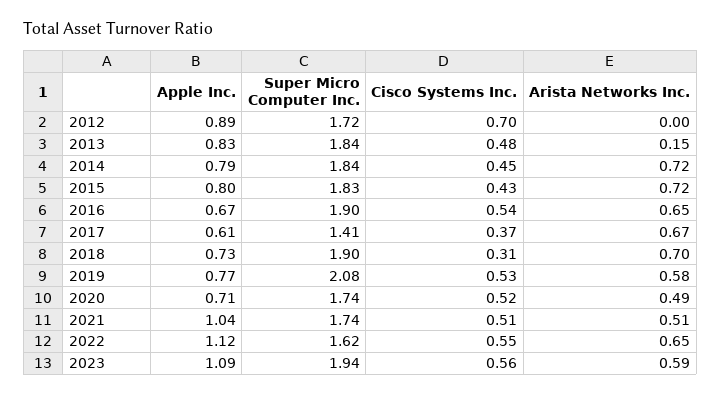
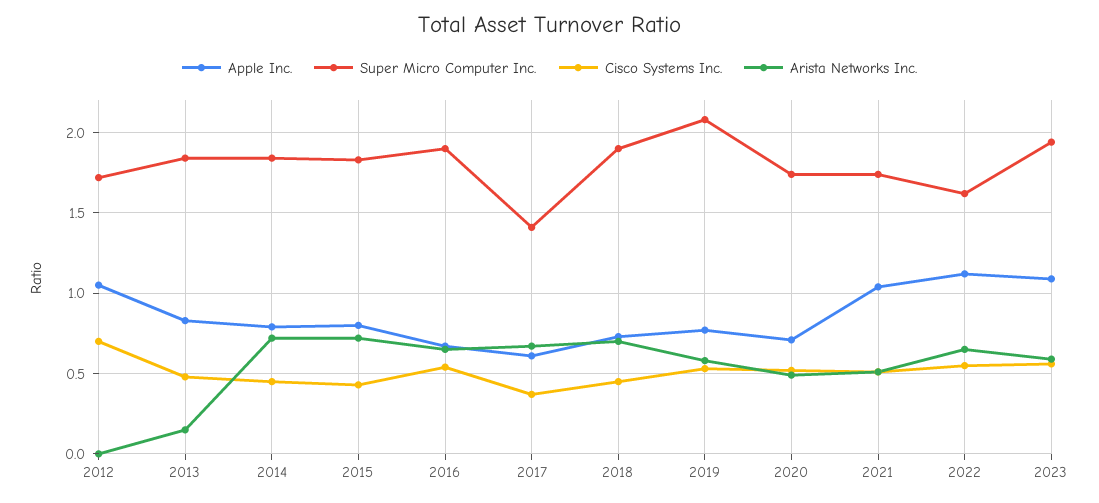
Apple Inc., 2012: 0.89 -> 1.05
Cisco Systems Inc., 2018: 0.31 -> 0.45

